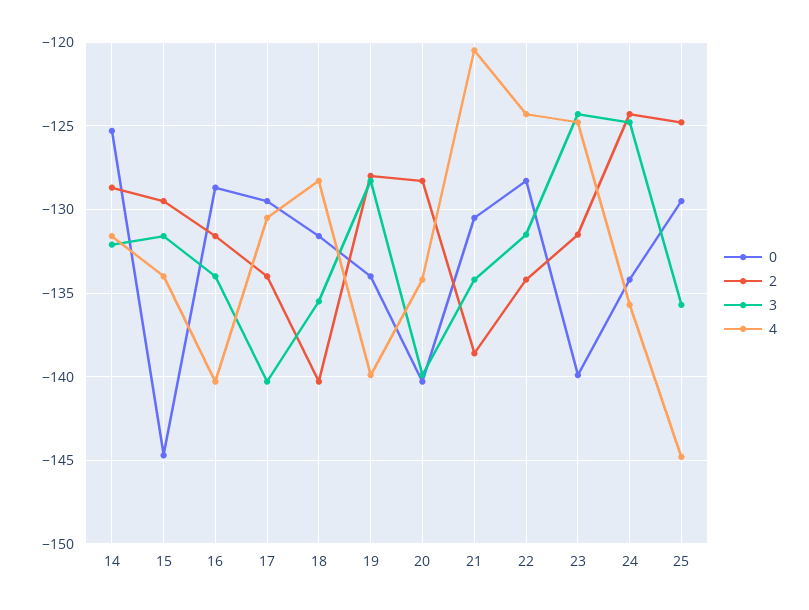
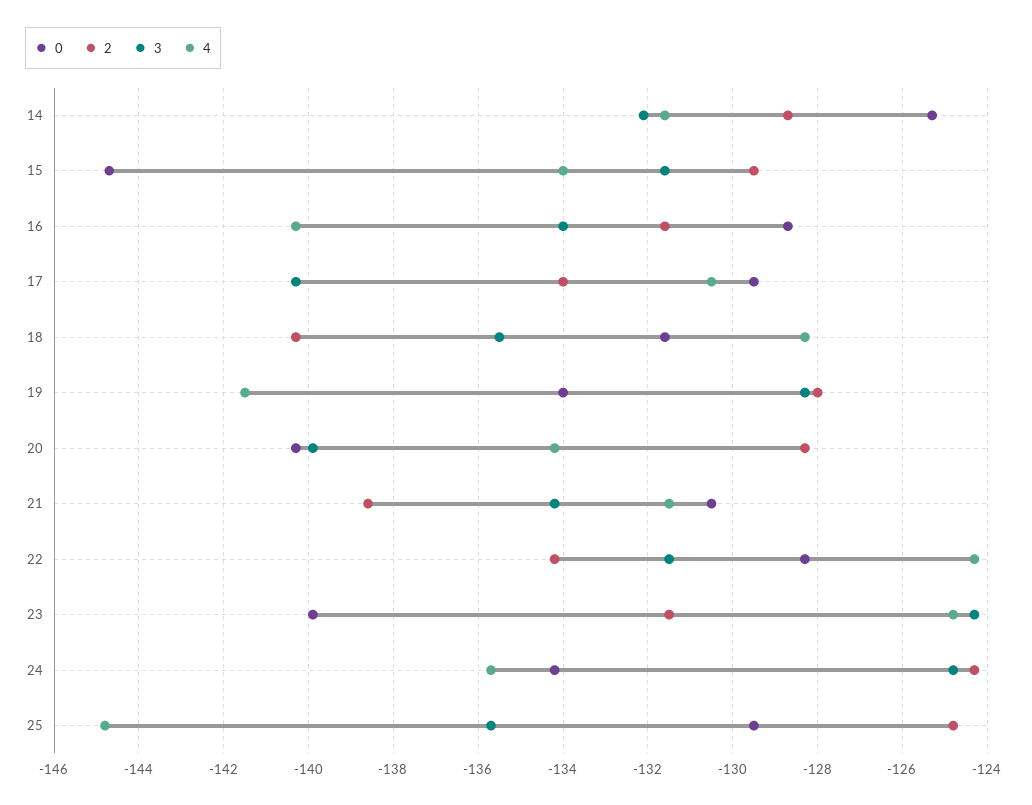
4, 19: -140 -> -141.5
4, 21: -120.5 -> -131.5

